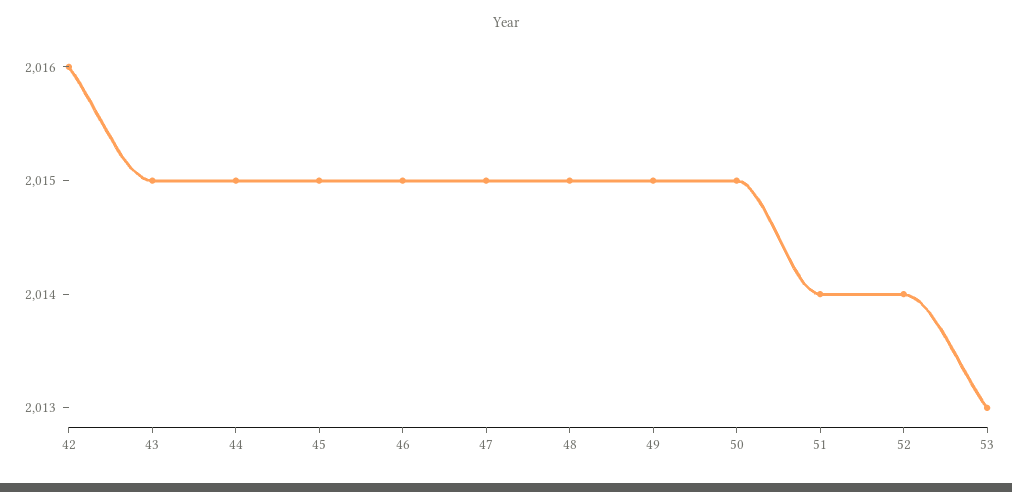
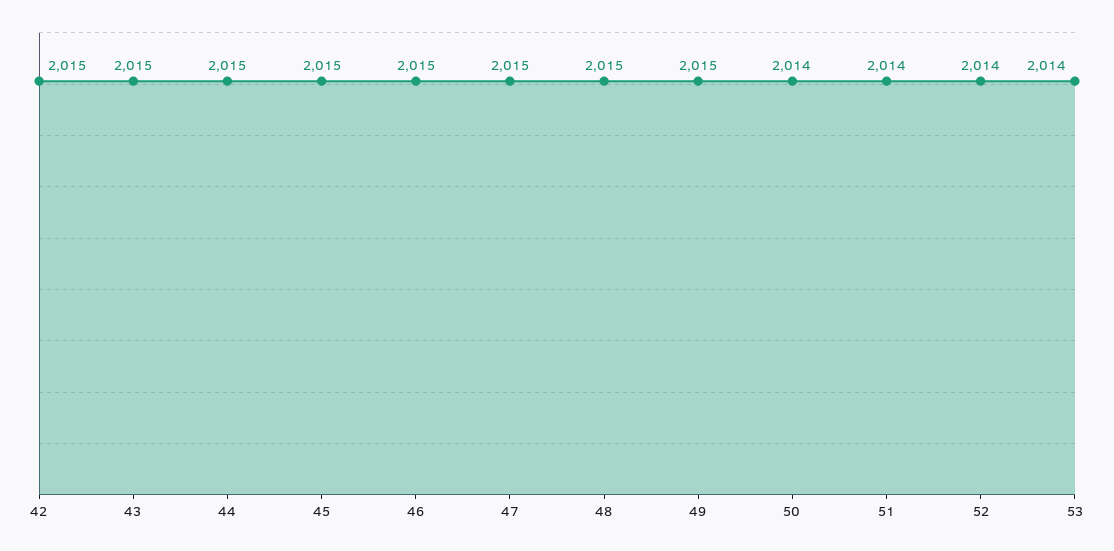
42: 2016 -> 2015
50: 2015 -> 2014
53: 2013 -> 2014

